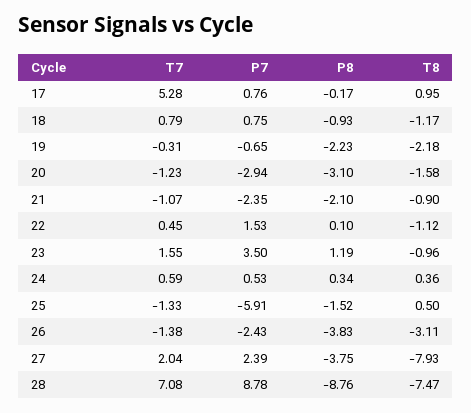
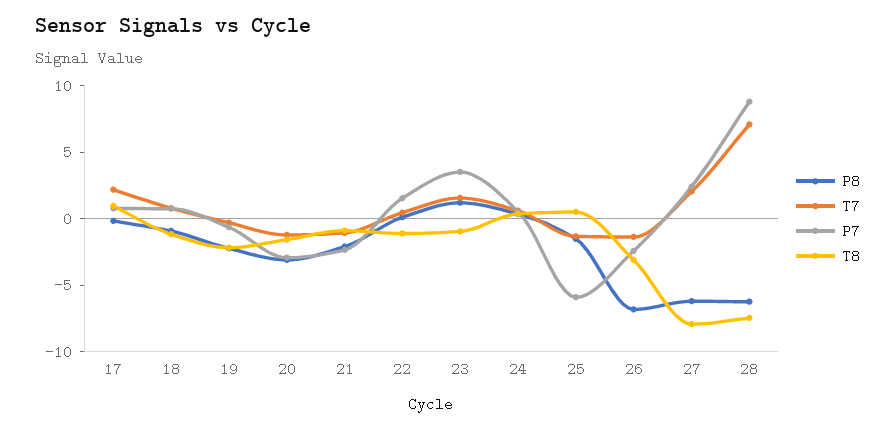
T7, 17: 5.28 -> 2
P8, 26: -3.83 -> -7
P8, 27: -3.75 -> -6
P8, 28: -8.76 -> -6

